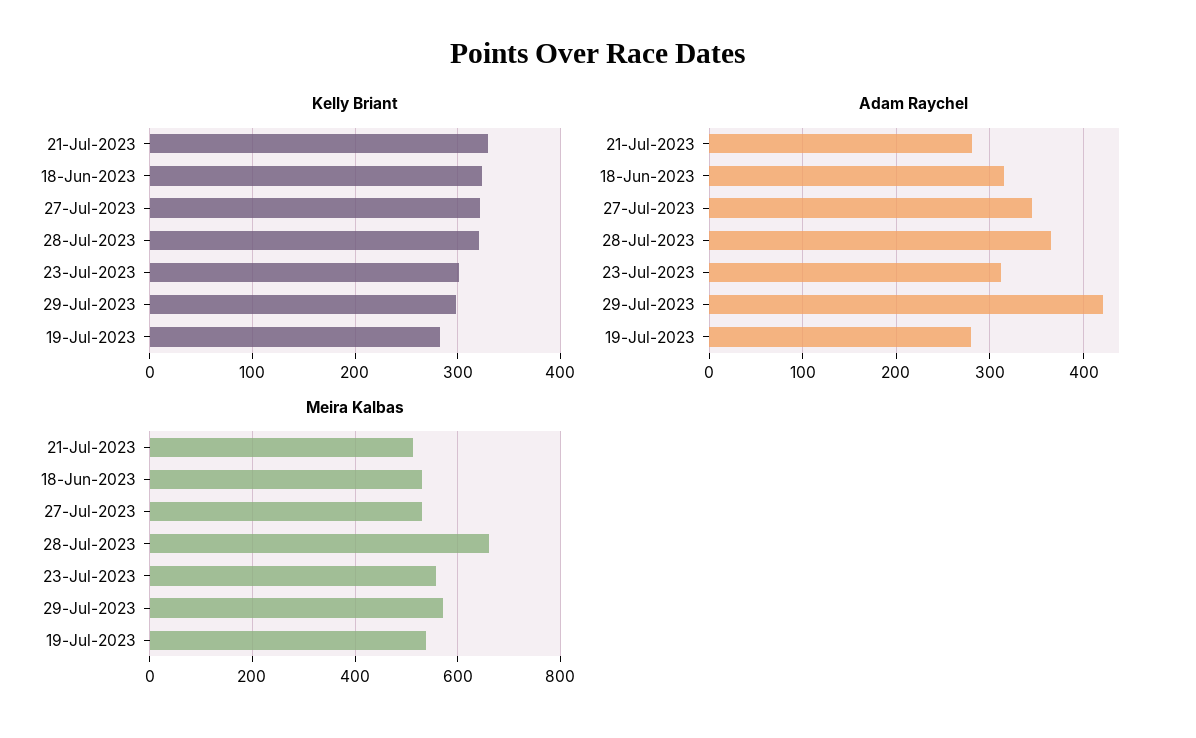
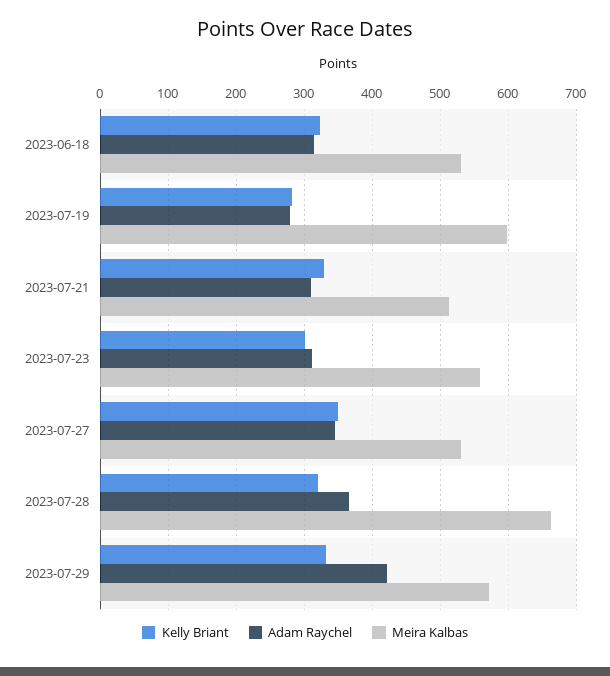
Kelly Briant, 27-Jul-2023: 320 -> 350
Kelly Briant, 29-Jul-2023: 300 -> 330
Adam Raychel, 21-Jul-2023: 280 -> 310
Meira Kalbas, 19-Jul-2023: 540 -> 600

